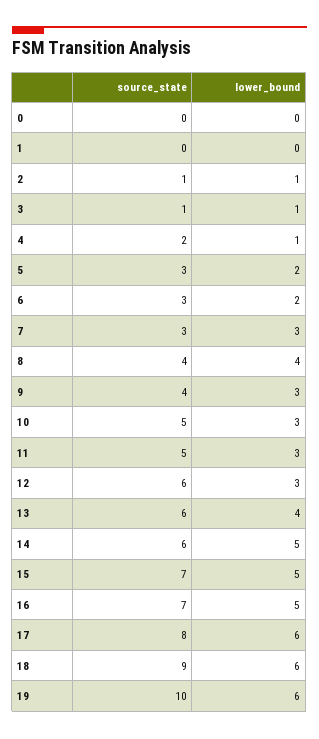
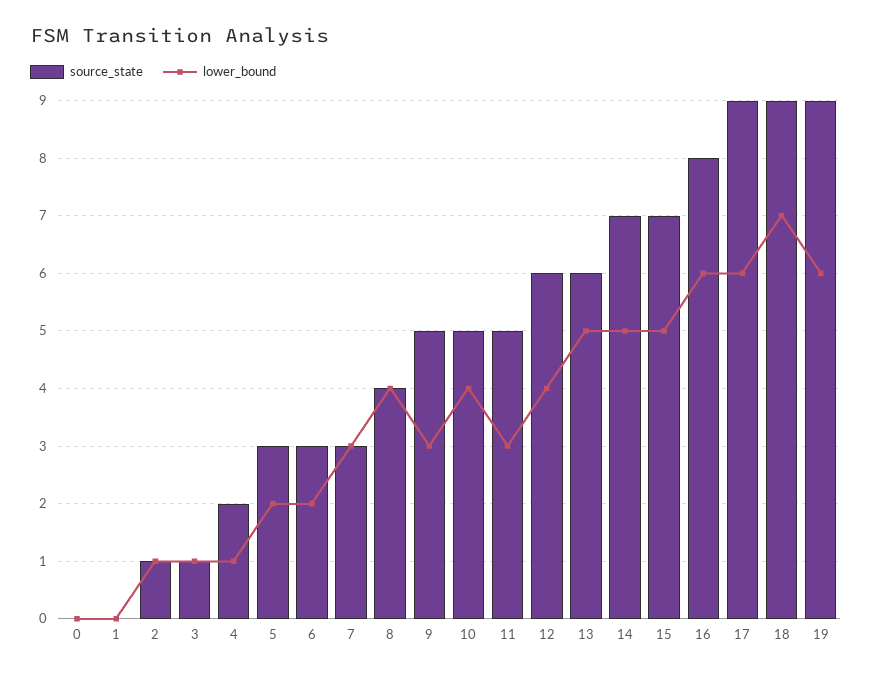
source_state, 9: 4 -> 5
lower_bound, 10: 3 -> 4
lower_bound, 12: 3 -> 4
lower_bound, 13: 4 -> 5
source_state, 14: 6 -> 7
source_state, 16: 7 -> 8
lower_bound, 16: 5 -> 6
source_state, 17: 8 -> 9
lower_bound, 18: 6 -> 7
source_state, 19: 10 -> 9

